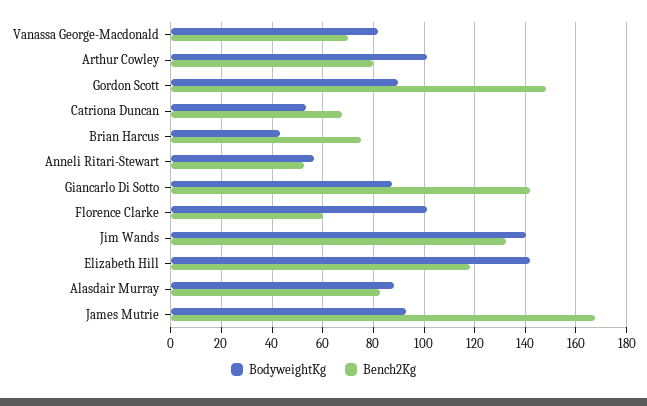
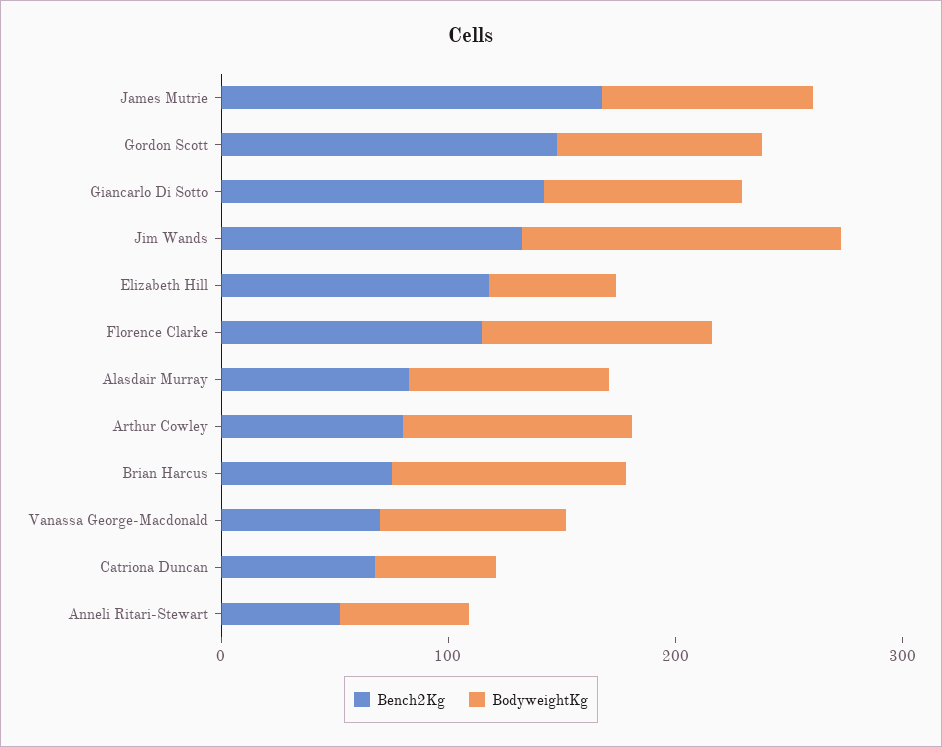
BodyweightKg, Brian Harcus: 42.5 -> 100
Bench2Kg, Florence Clarke: 60 -> 120
BodyweightKg, Elizabeth Hill: 142.5 -> 60

